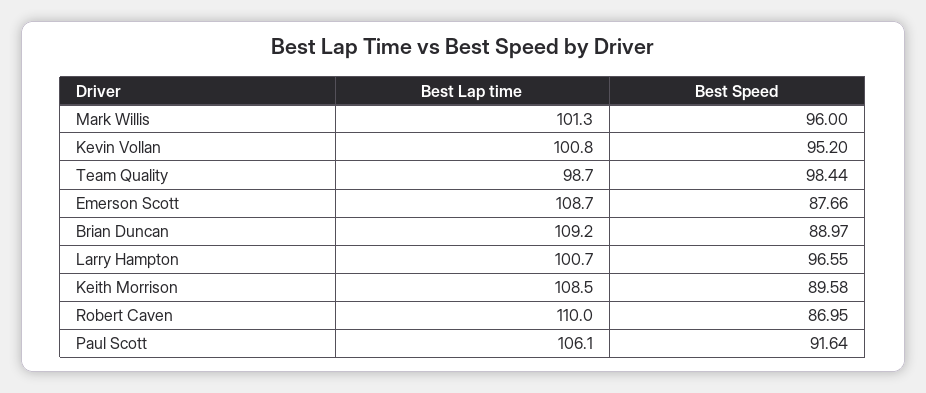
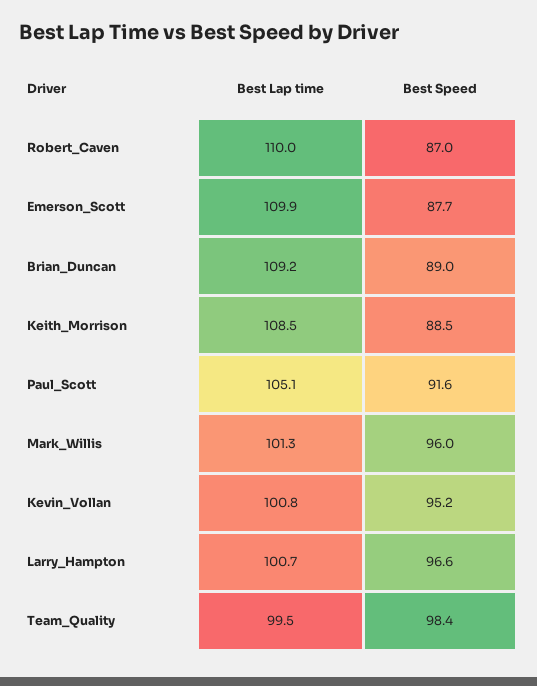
Best Lap time, Team Quality: 98.7 -> 99.5
Best Lap time, Emerson Scott: 108.7 -> 109.9
Best Speed, Keith Morrison: 89.58 -> 88.5
Best Lap time, Paul Scott: 106.1 -> 105.1

